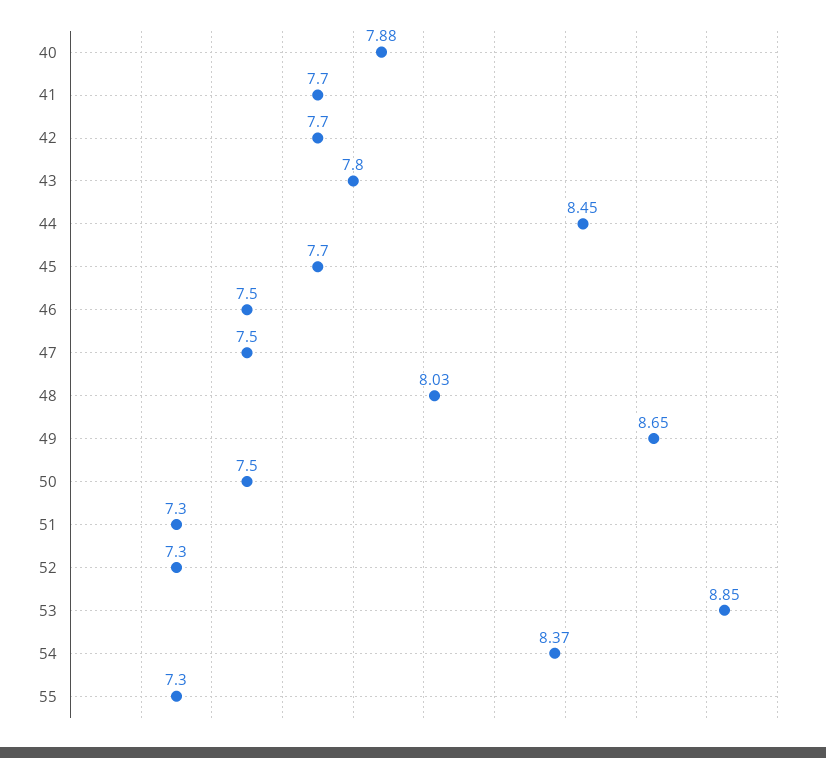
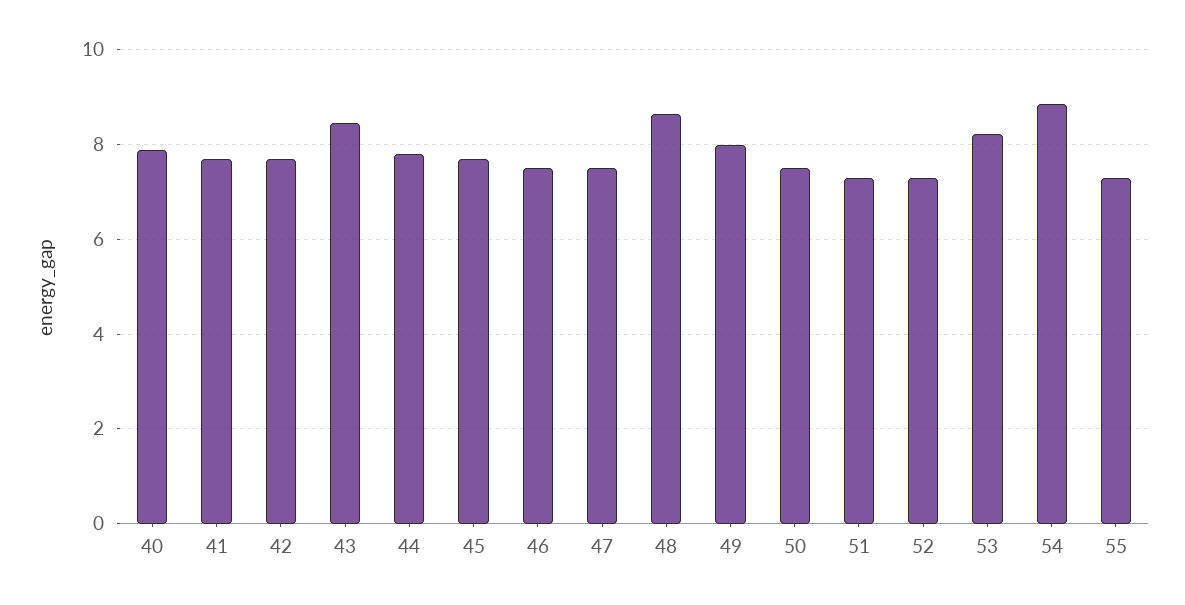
43: 7.8 -> 8.4
44: 8.45 -> 7.8
48: 8.03 -> 8.6
49: 8.65 -> 8
53: 8.85 -> 8.2
54: 8.37 -> 8.8

